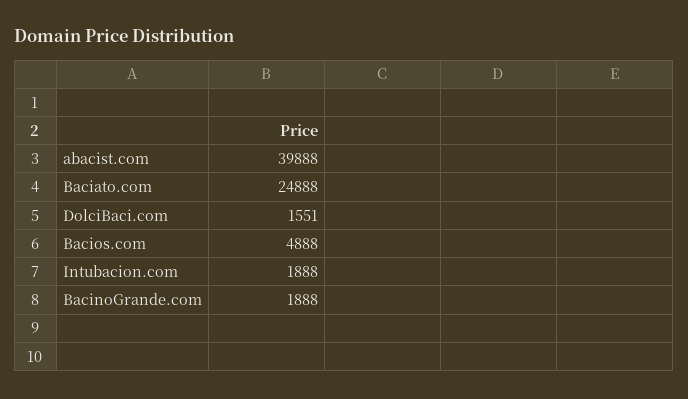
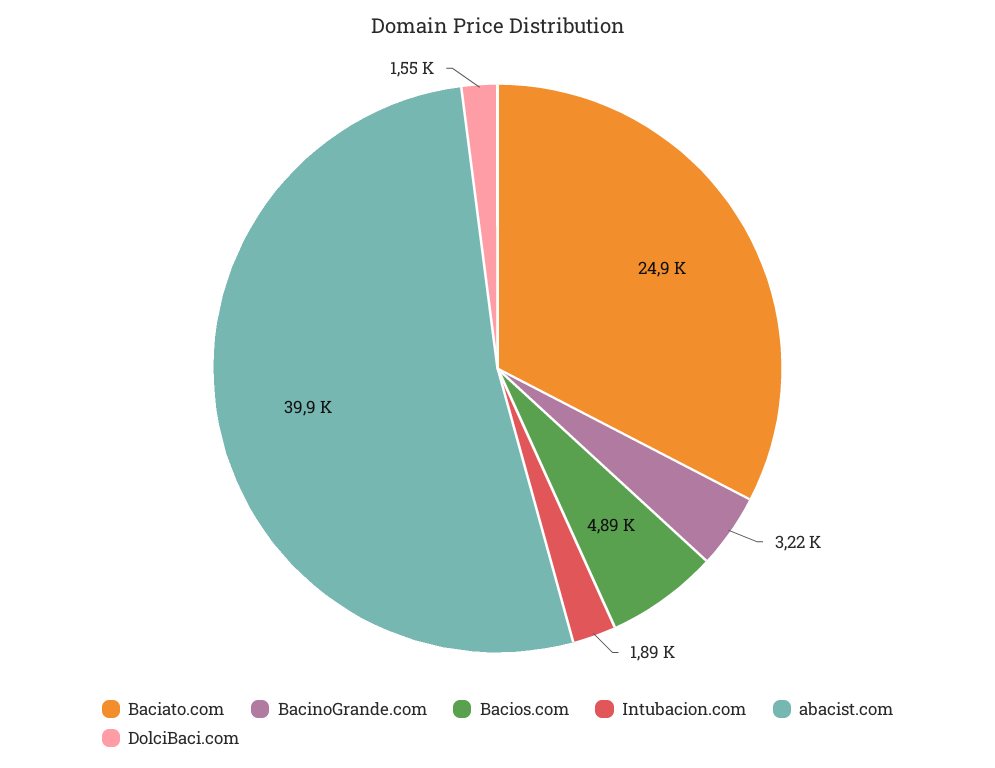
BacinoGrande.com: 1888 -> 3220

